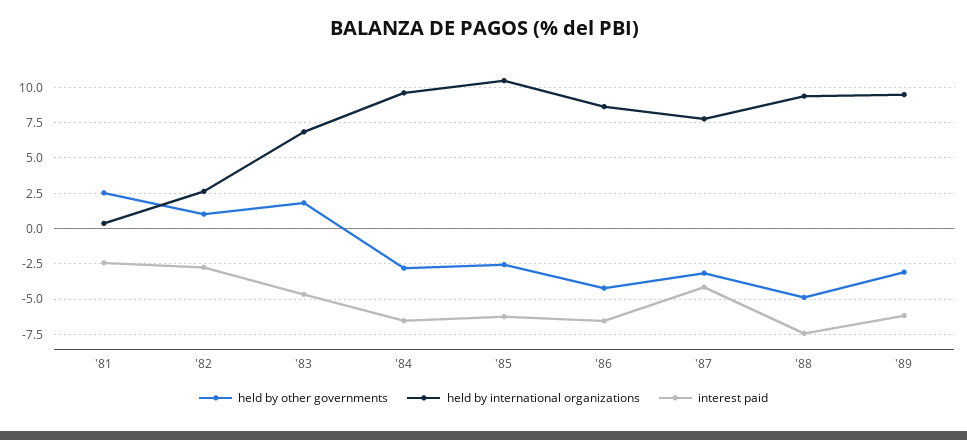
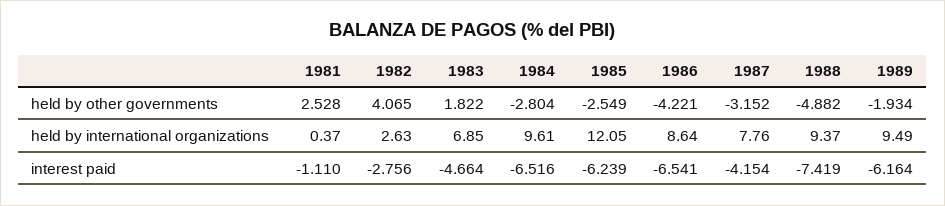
interest paid, '81: -2.5 -> -1.11
held by other governments, '82: 1 -> 4.065
held by international organizations, '85: 10.5 -> 12.05
held by other governments, '89: -3 -> -1.934

